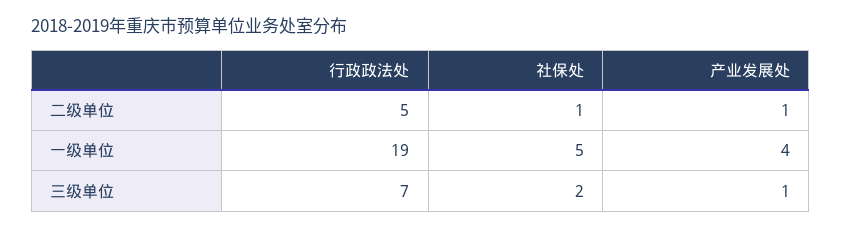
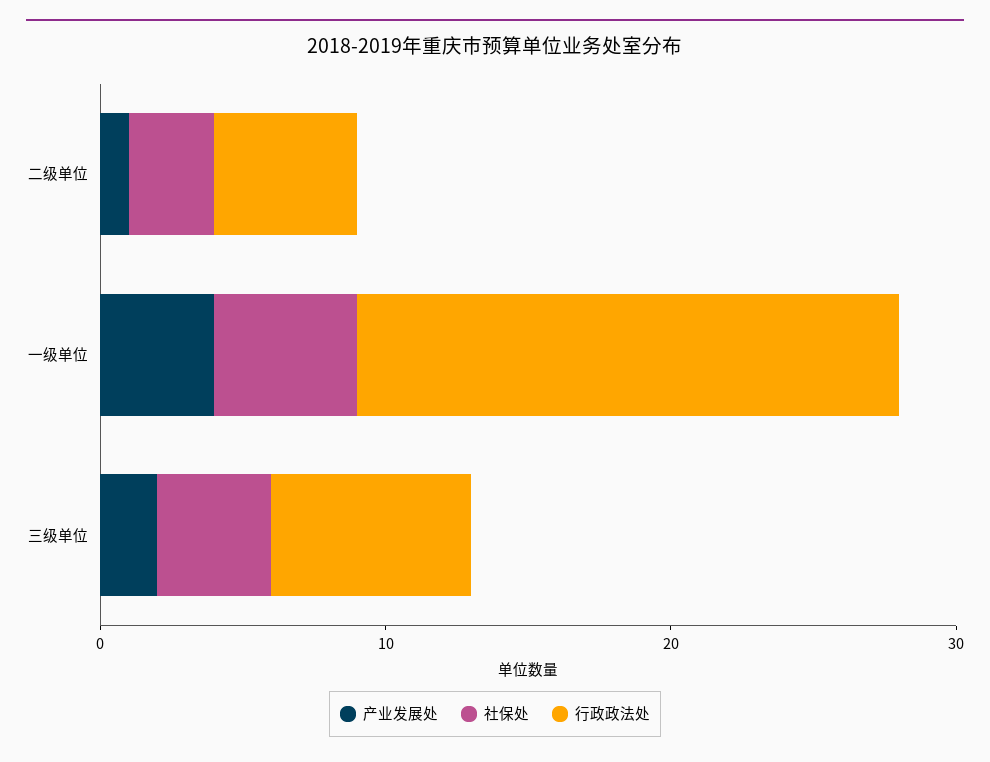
社保处, 二级单位: 1 -> 3
社保处, 三级单位: 2 -> 4
产业发展处, 三级单位: 1 -> 2

